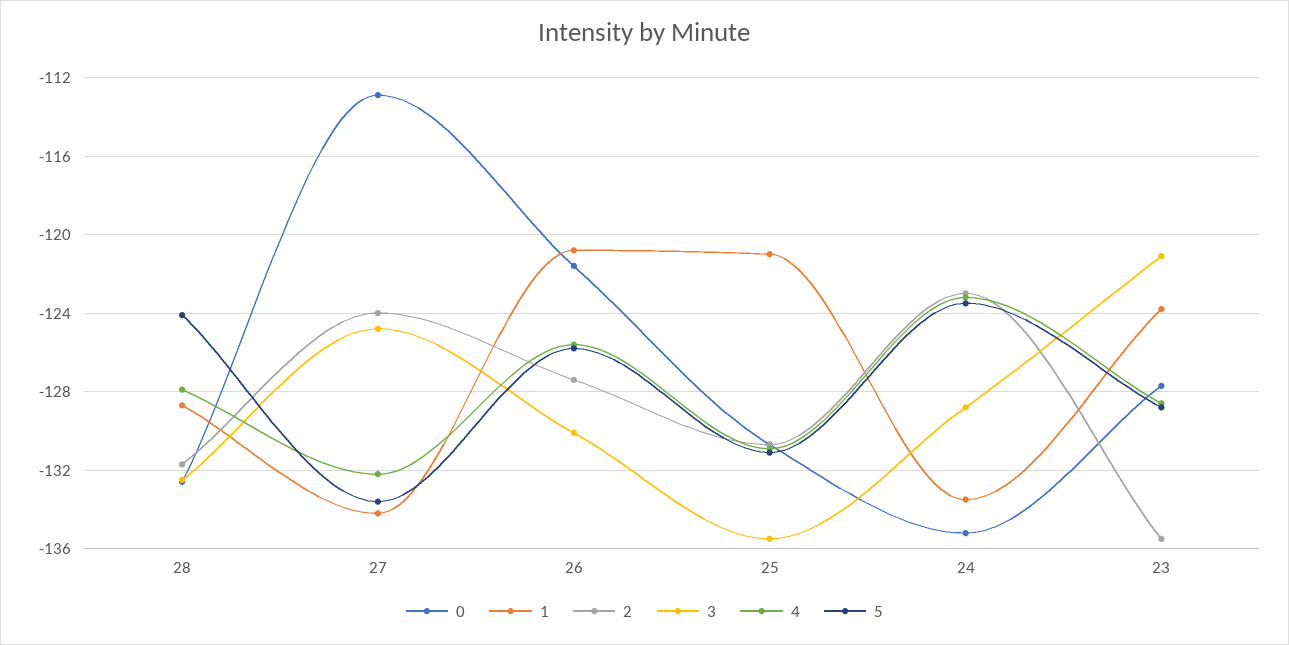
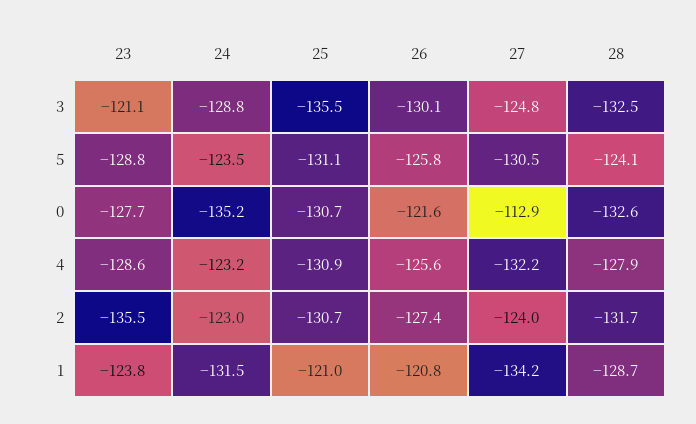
5, 27: -133.5 -> -130.5
1, 24: -133.5 -> -131.5

